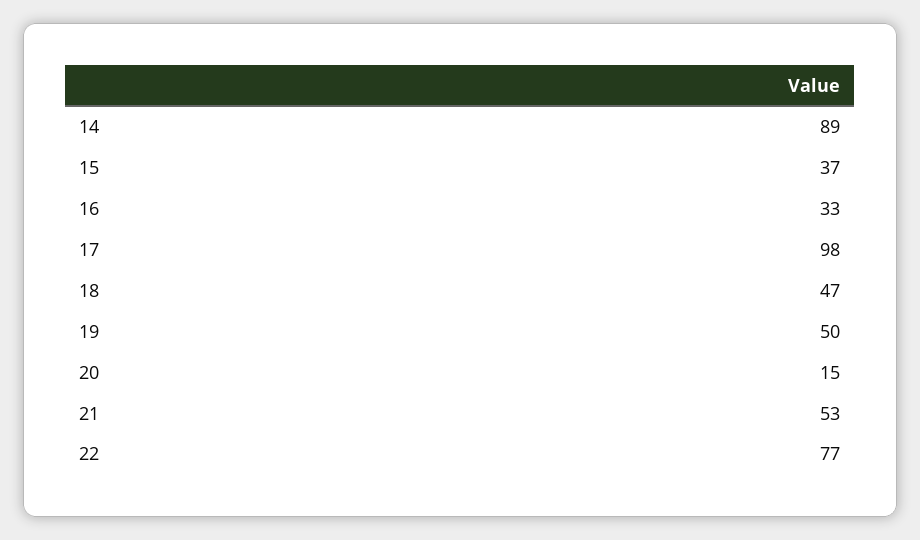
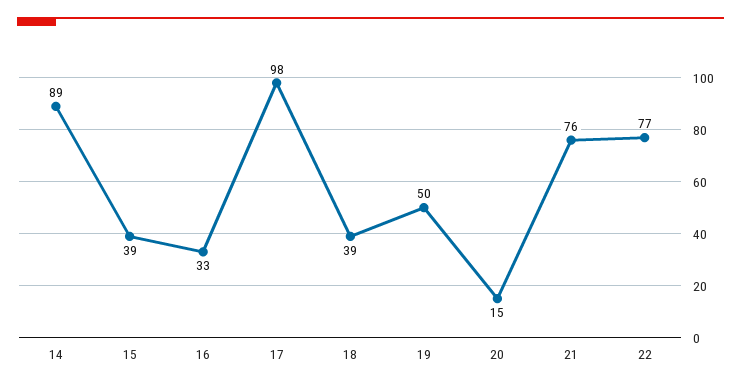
15: 37 -> 39
18: 47 -> 39
21: 53 -> 76

